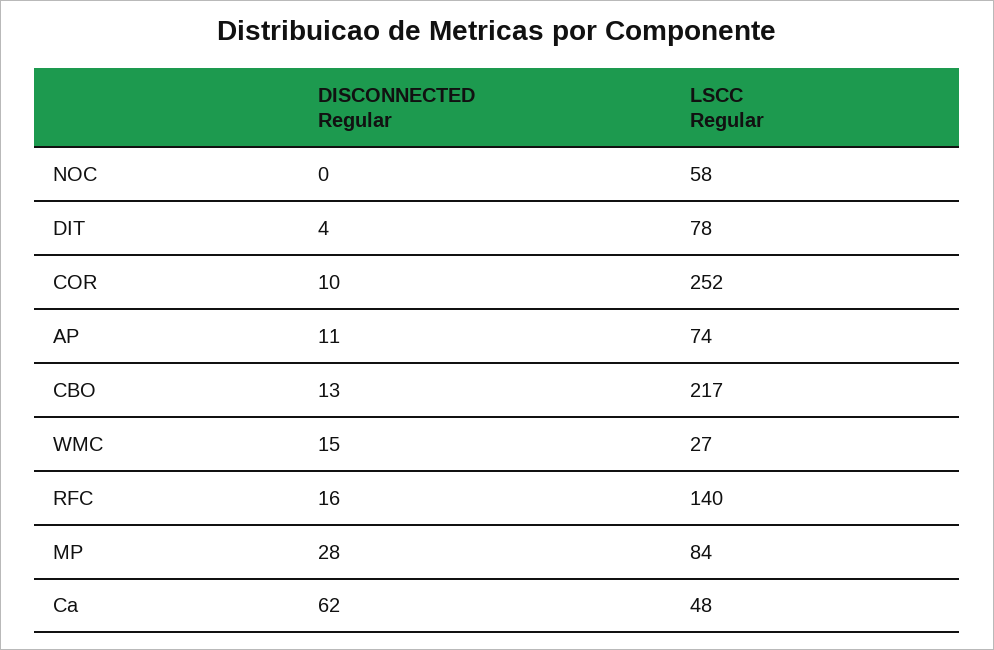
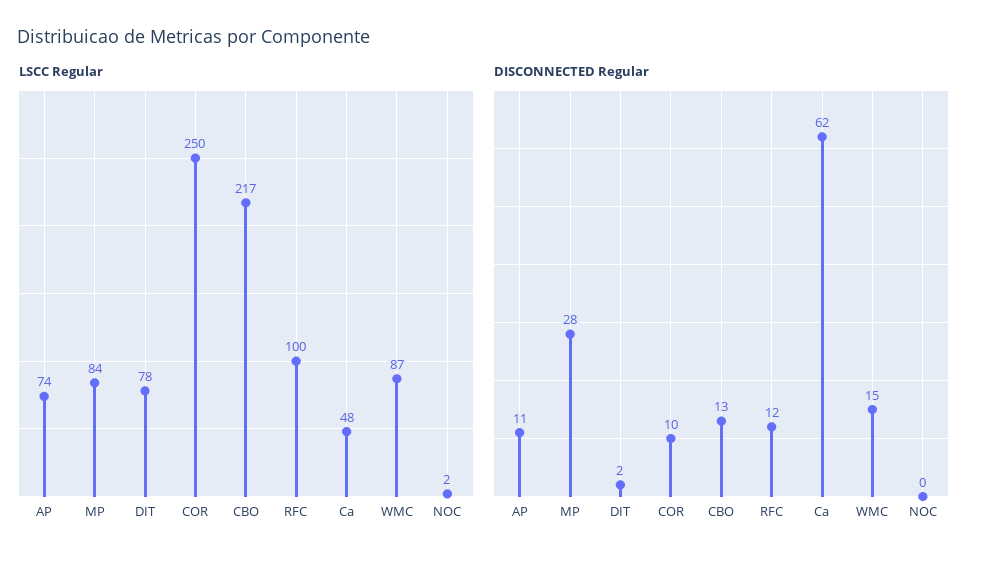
LSCC Regular, NOC: 58 -> 2
DISCONNECTED Regular, DIT: 4 -> 2
LSCC Regular, COR: 252 -> 250
LSCC Regular, WMC: 27 -> 87
DISCONNECTED Regular, RFC: 16 -> 12
LSCC Regular, RFC: 140 -> 100

